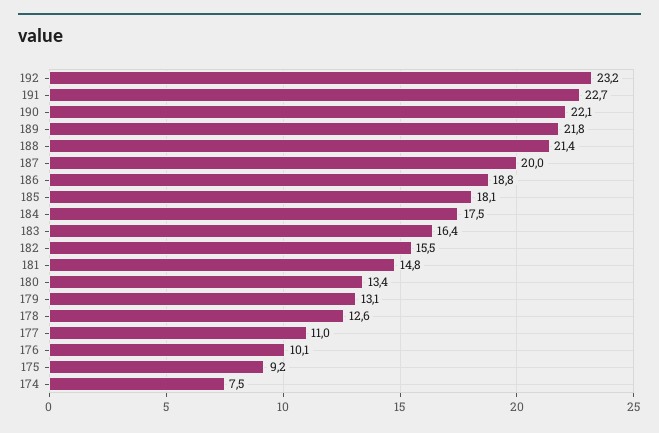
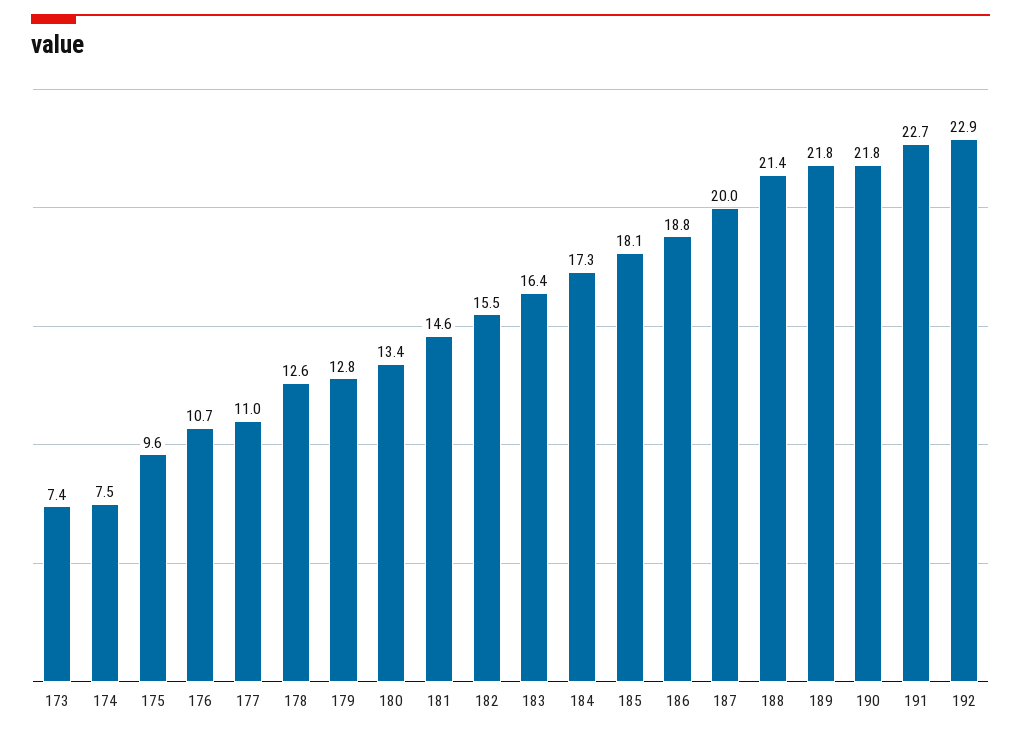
192: 23.2 -> 22.9
190: 22.1 -> 21.8
184: 17.5 -> 17.3
181: 14.8 -> 14.6
179: 13.1 -> 12.8
176: 10.1 -> 10.7
175: 9.2 -> 9.6
173: none -> 7.4

